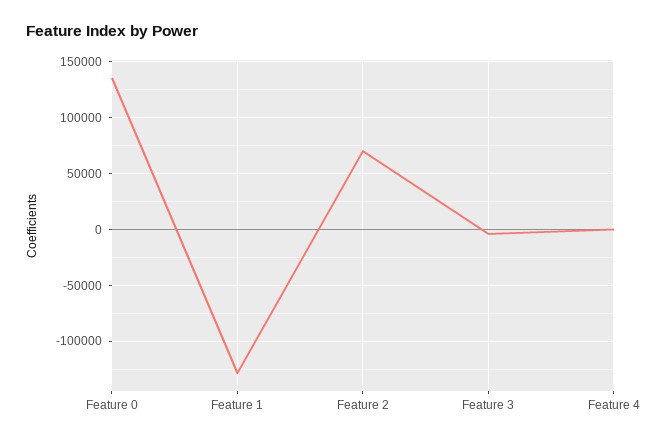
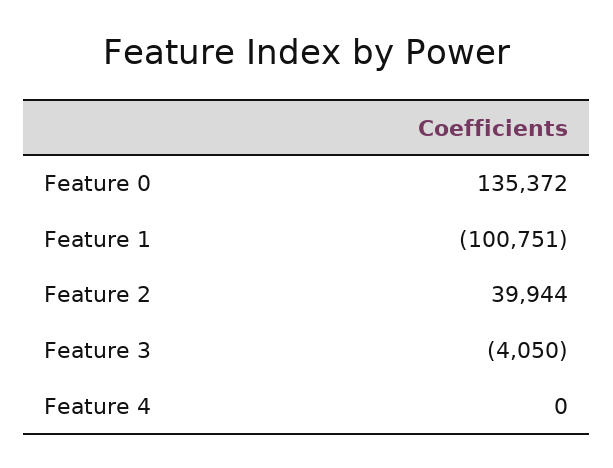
Feature 1: -130000 -> -100751
Feature 2: 70000 -> 39944

